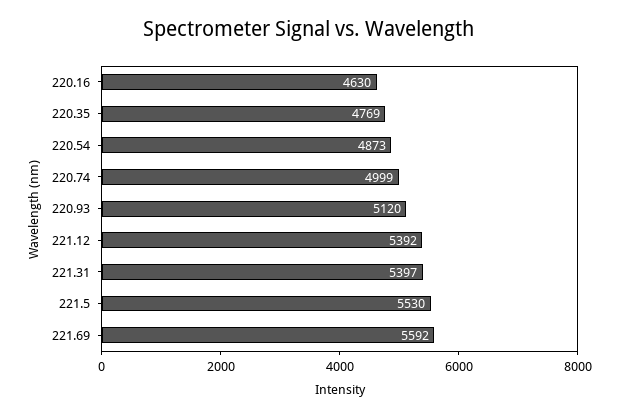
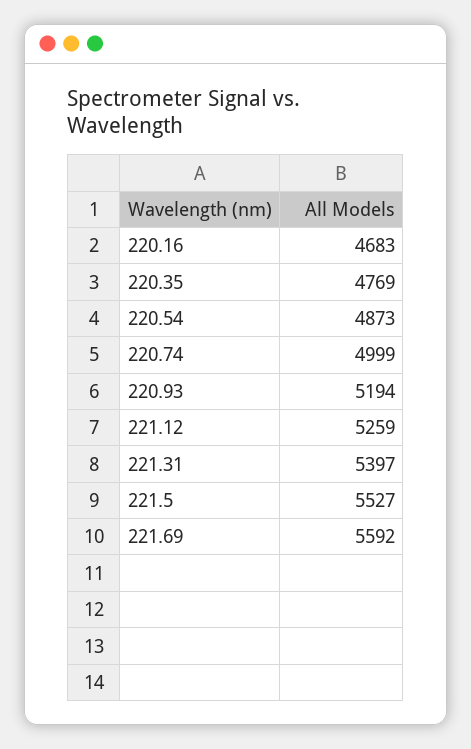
220.16: 4630 -> 4683
220.93: 5120 -> 5194
221.12: 5392 -> 5259
221.5: 5530 -> 5527

